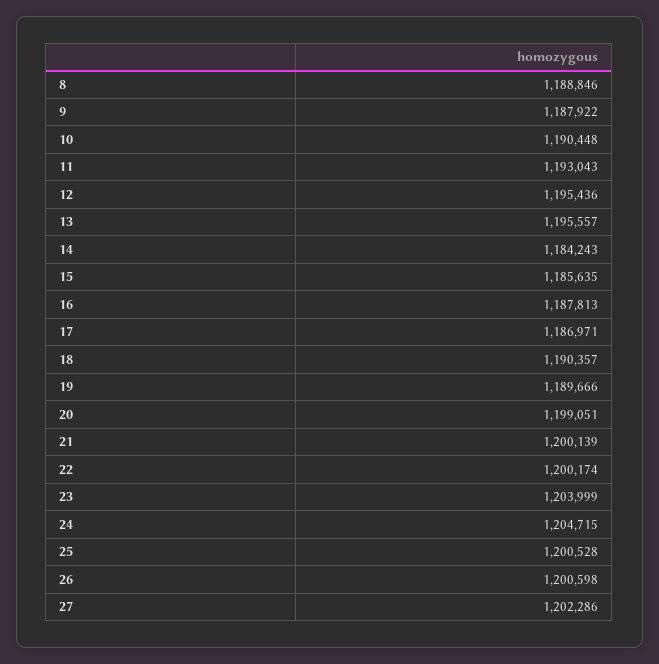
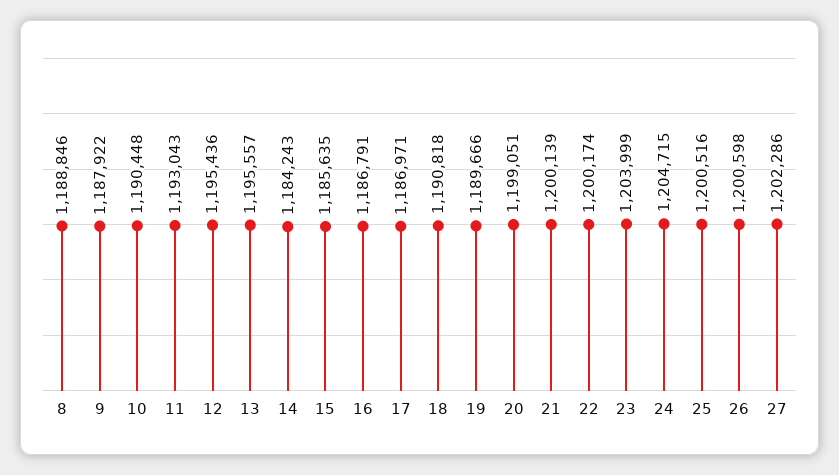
16: 1187813 -> 1186791
18: 1190357 -> 1190818
25: 1200528 -> 1200516

